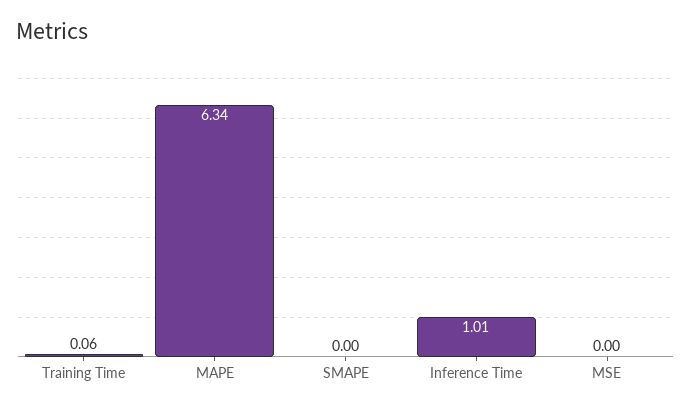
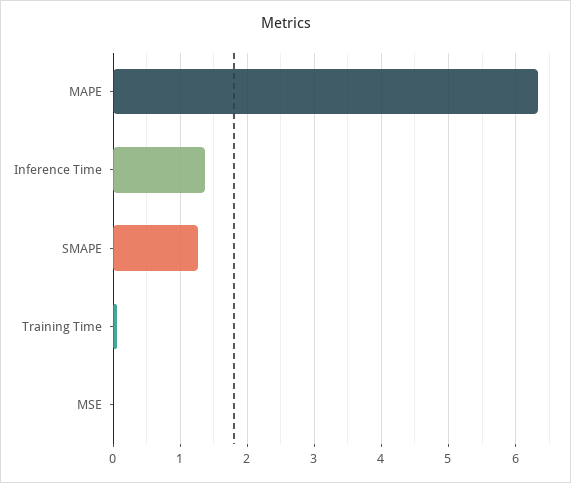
SMAPE: 0 -> 1.3
Inference Time: 1.01 -> 1.4

